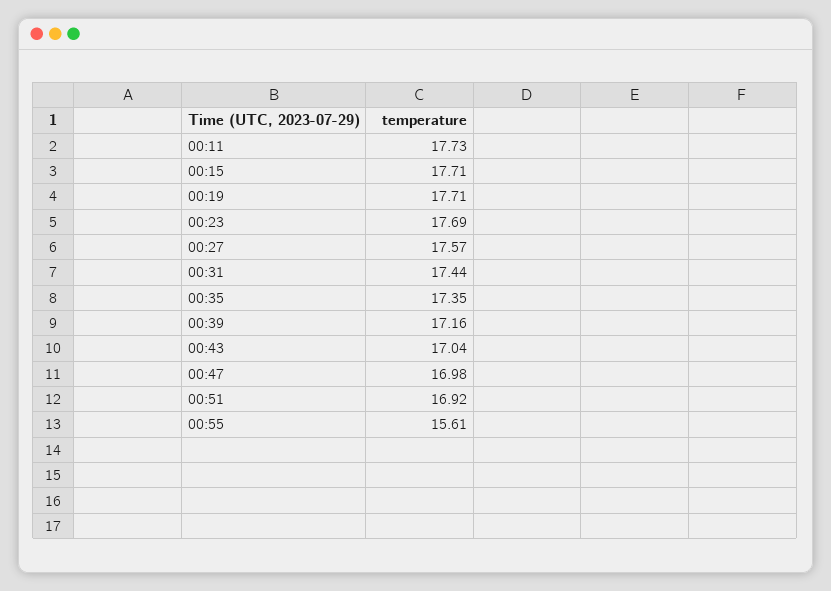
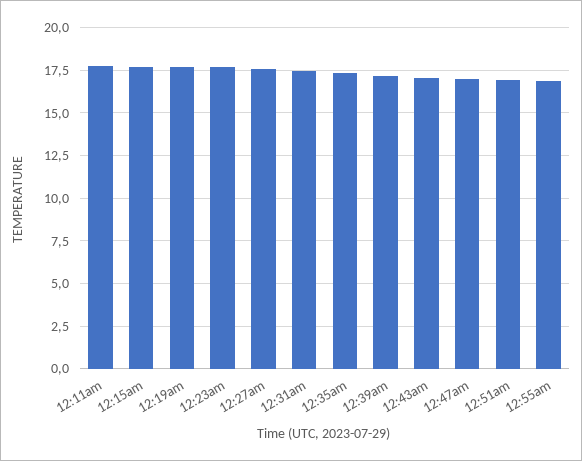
00:55: 15.61 -> 17

